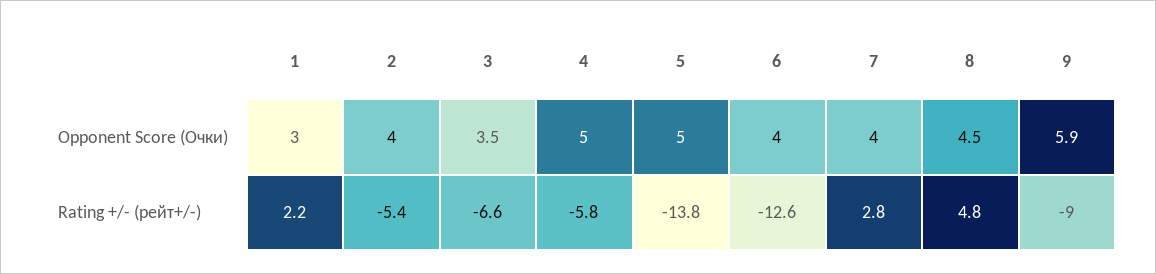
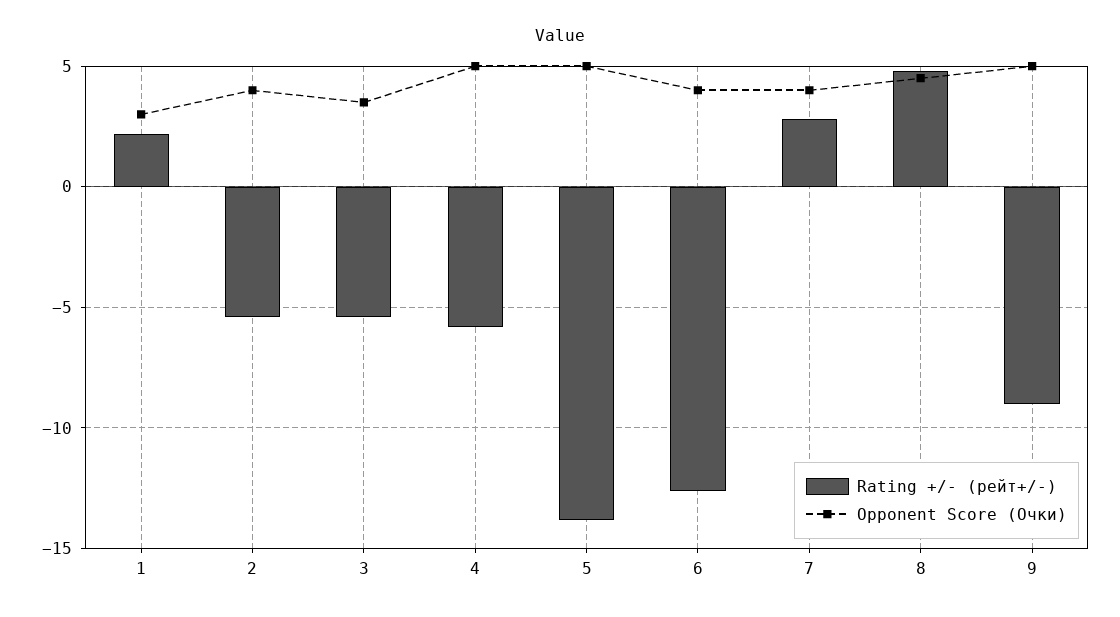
Opponent Score (Очки), 9: 5.9 -> 5
Rating +/- (рейт+/-), 3: -6.6 -> -5.5

